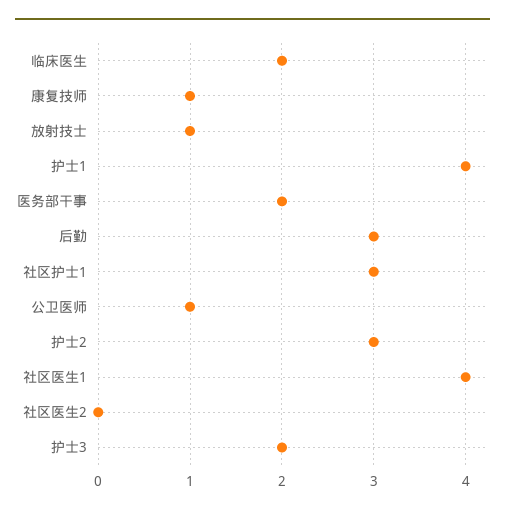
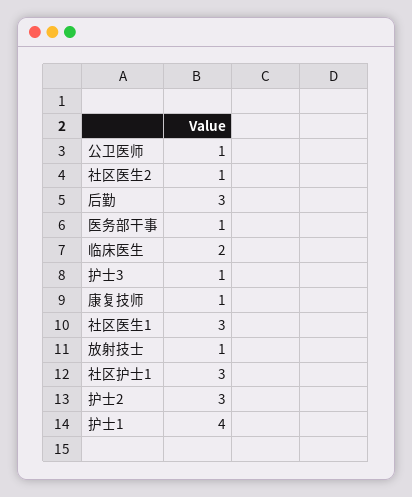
医务部干事: 2 -> 1
社区医生1: 4 -> 3
社区医生2: 0 -> 1
护士3: 2 -> 1

